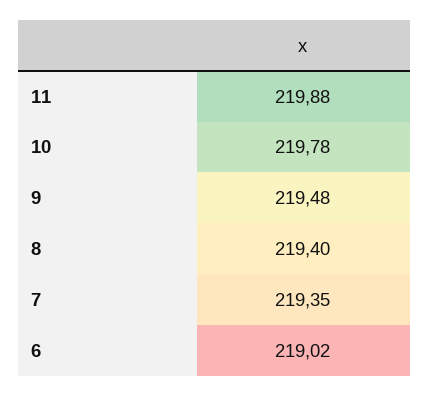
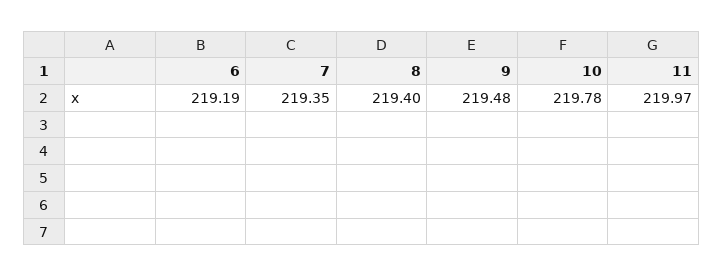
11: 219.88 -> 219.97
6: 219.02 -> 219.19

